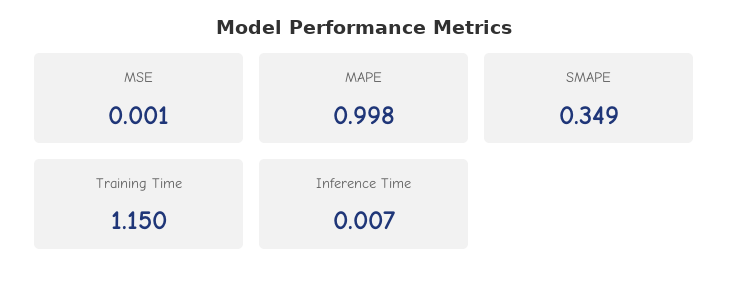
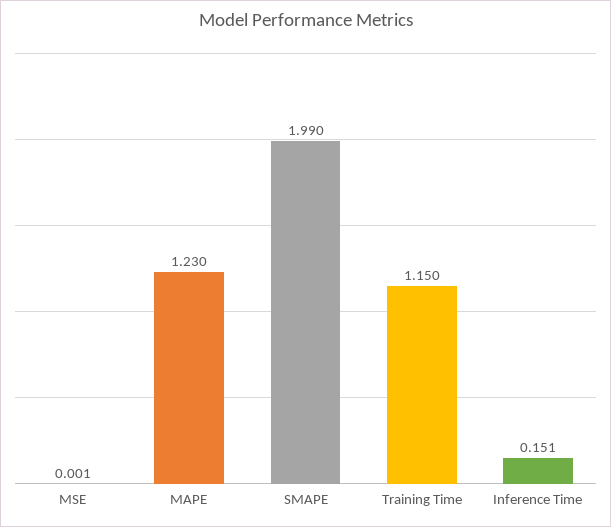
MAPE: 0.998 -> 1.23
SMAPE: 0.349 -> 1.99
Inference Time: 0.007 -> 0.151

